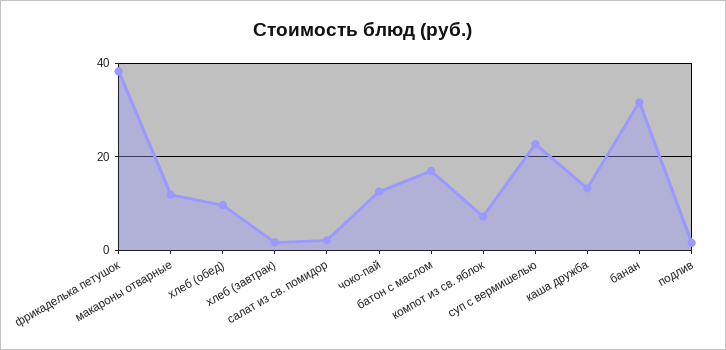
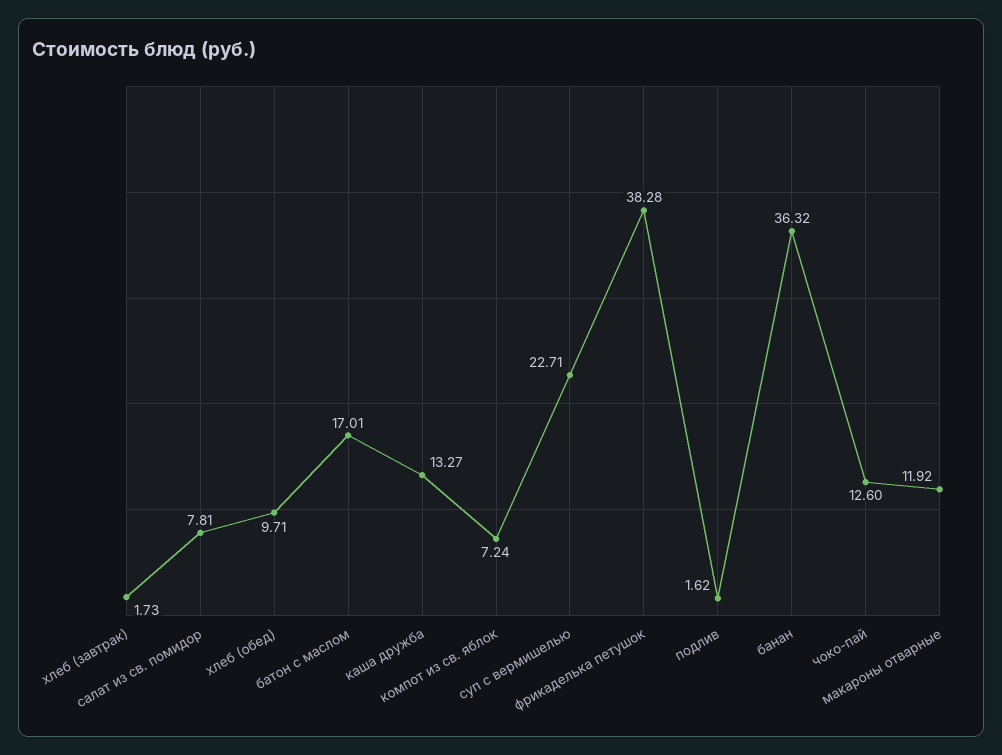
салат из св. помидор: 2 -> 7.81
банан: 32 -> 36.32

